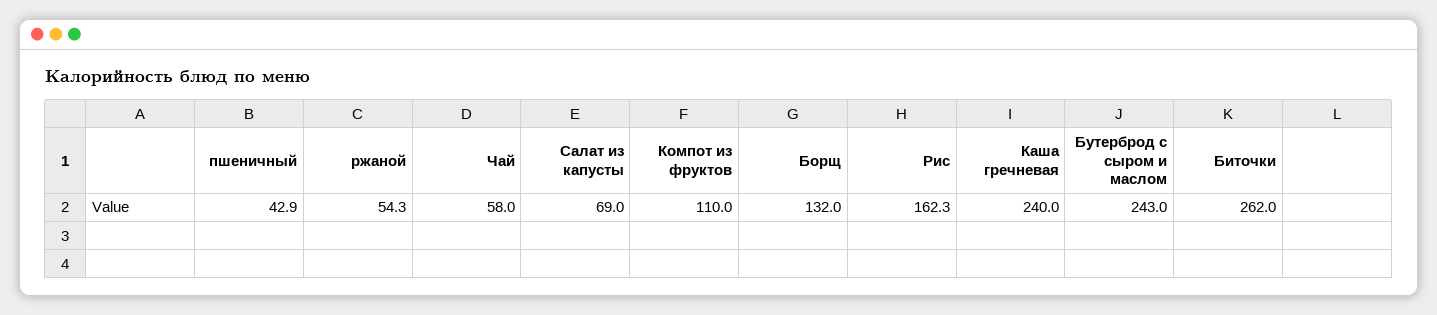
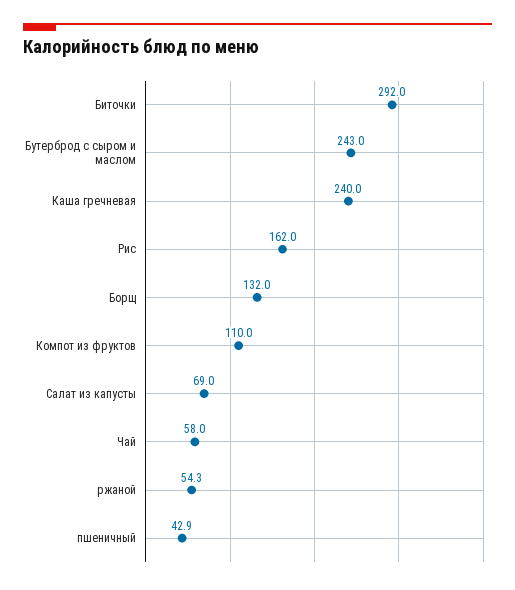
Рис: 162.3 -> 162
Биточки: 262 -> 292

